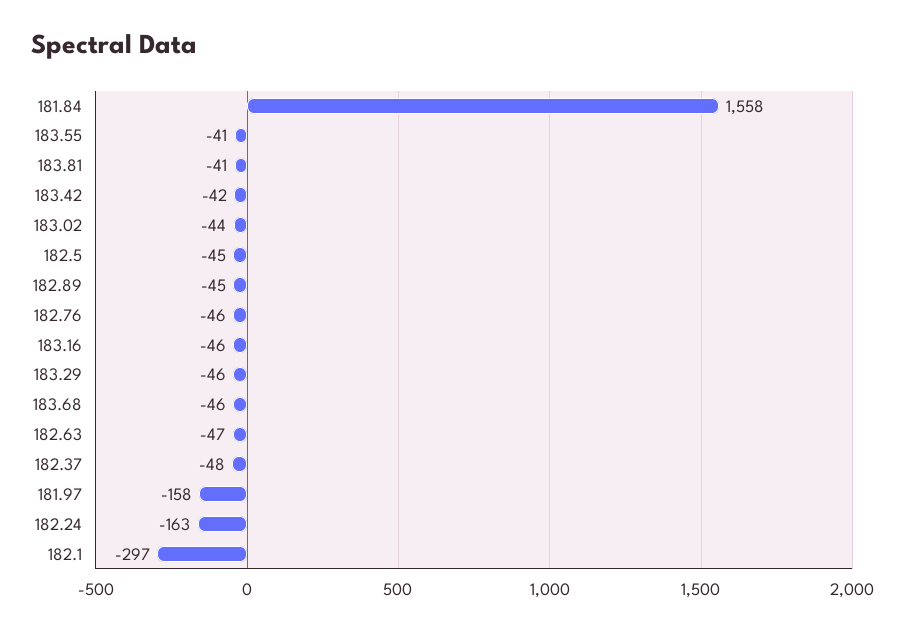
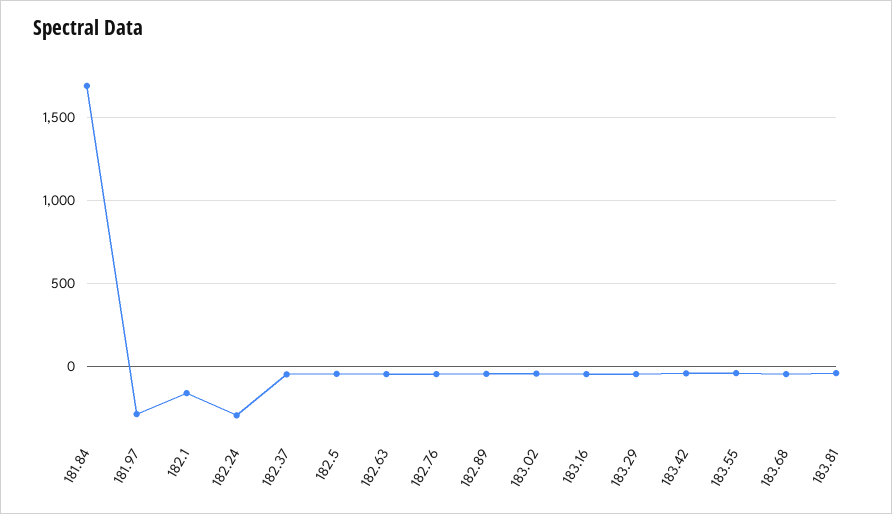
181.84: 1558 -> 1700
181.97: -158 -> -300
182.24: -163 -> -300
182.1: -297 -> -150

